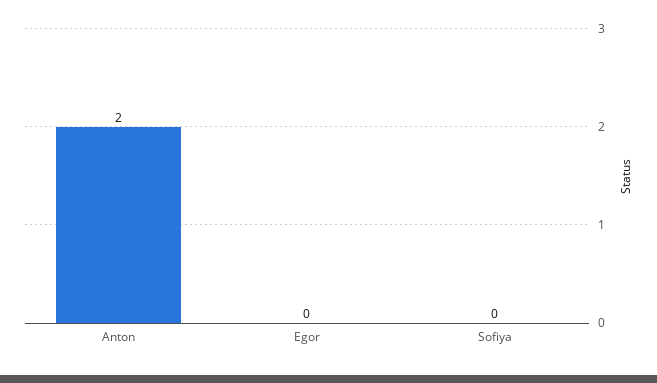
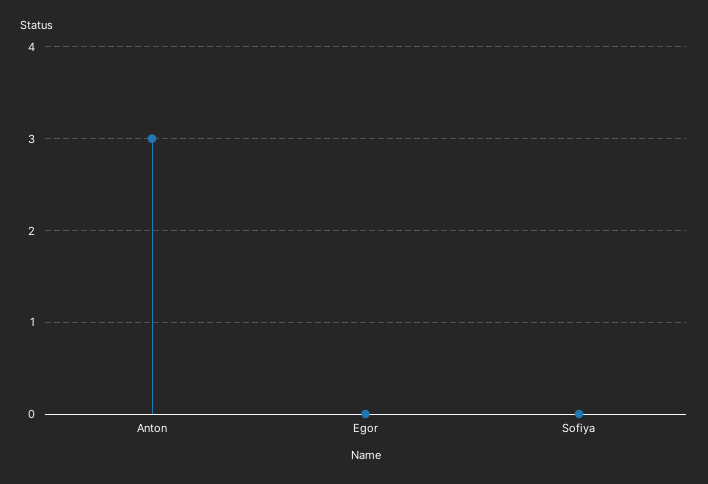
Anton: 2 -> 3

